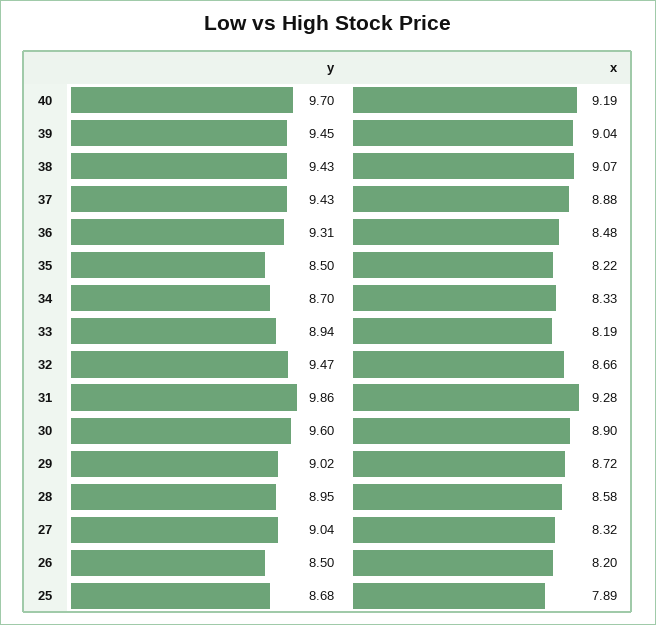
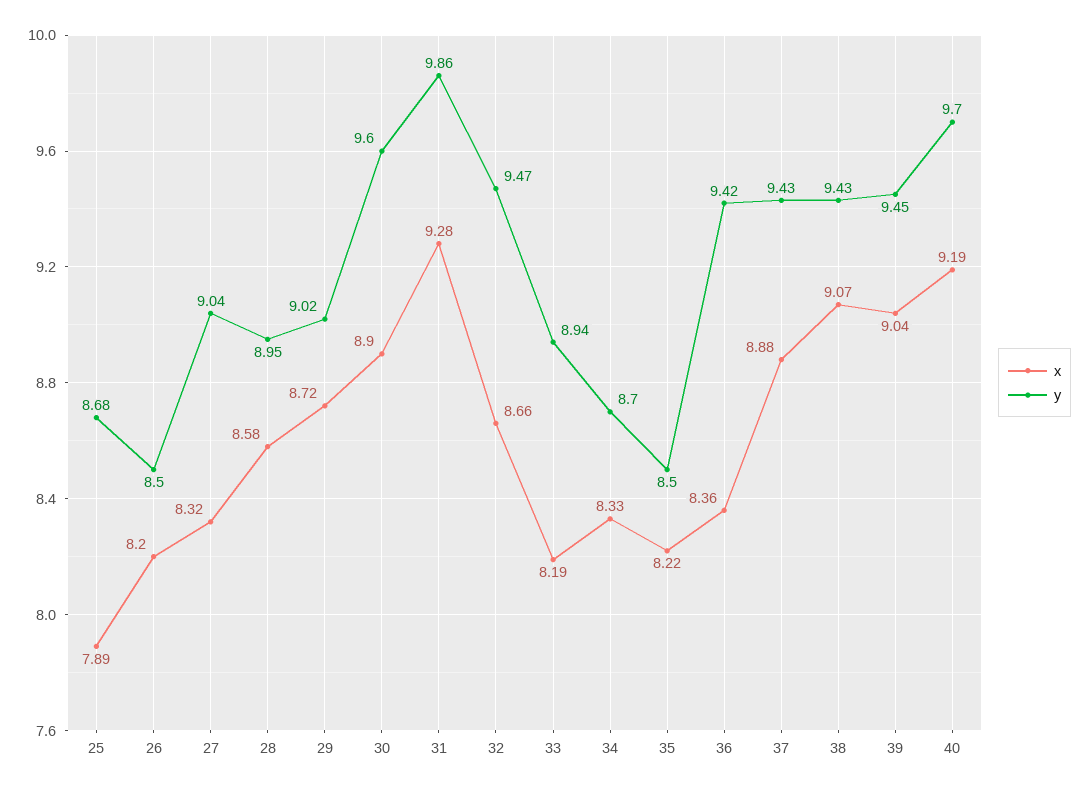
y, 36: 9.31 -> 9.42
x, 36: 8.48 -> 8.36

